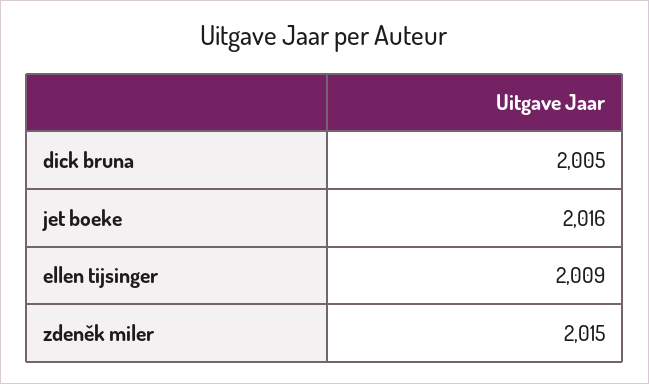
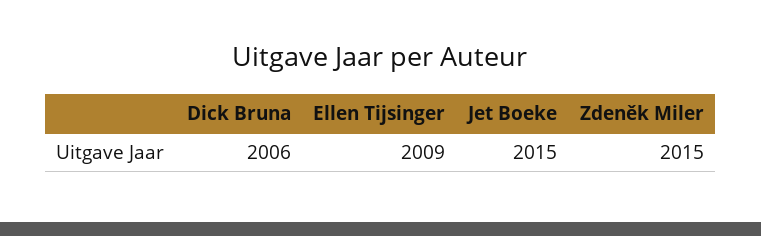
dick bruna: 2005 -> 2006
jet boeke: 2016 -> 2015

